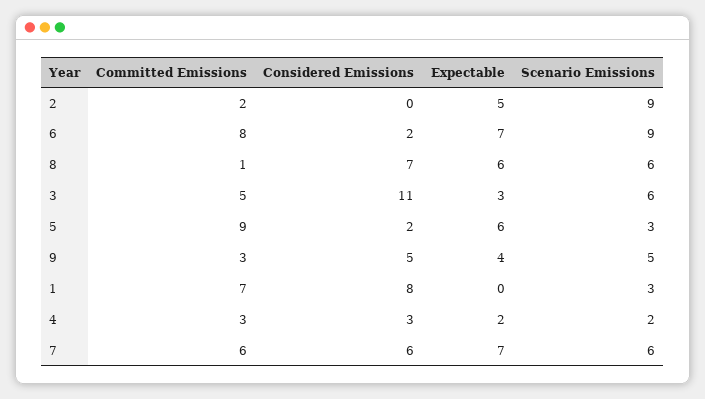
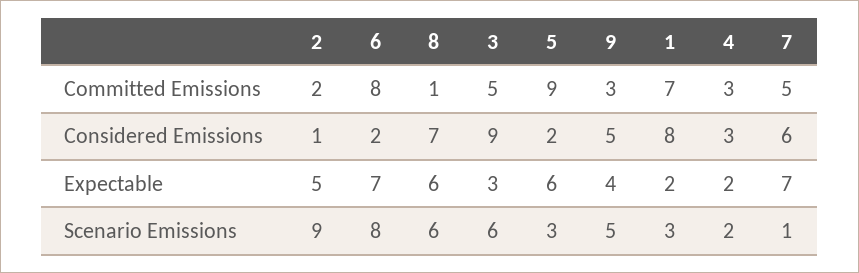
Considered Emissions, 2: 0 -> 1
Scenario Emissions, 6: 9 -> 8
Considered Emissions, 3: 11 -> 9
Expectable, 1: 0 -> 2
Committed Emissions, 7: 6 -> 5
Scenario Emissions, 7: 6 -> 1

